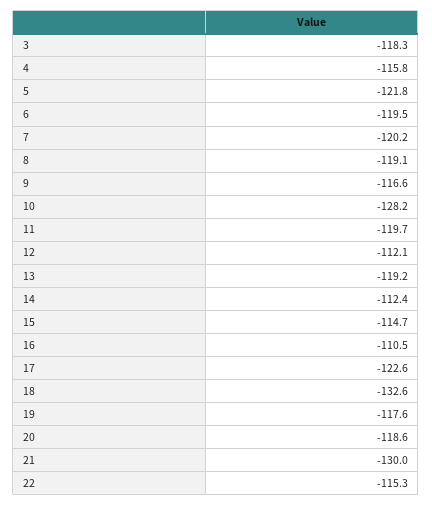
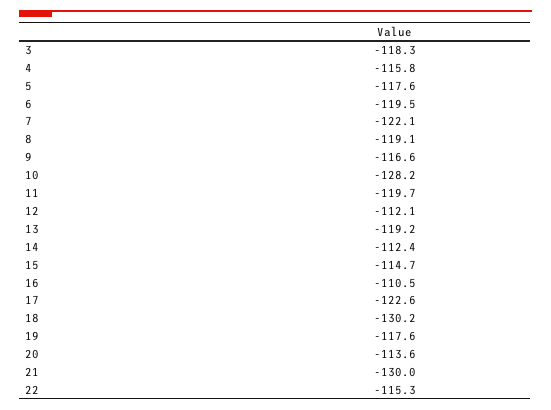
5: -121.8 -> -117.6
7: -120.2 -> -122.1
18: -132.6 -> -130.2
20: -118.6 -> -113.6

